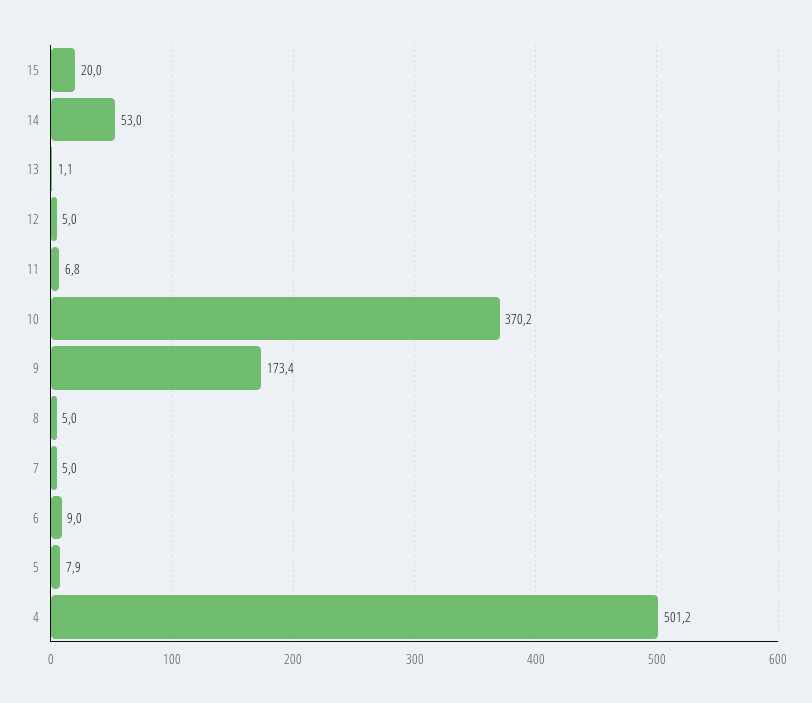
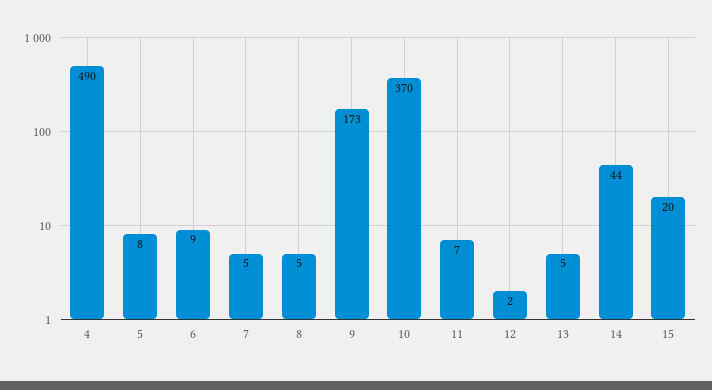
14: 53 -> 44
13: 1.1 -> 5
12: 5 -> 2
4: 501.2 -> 490

